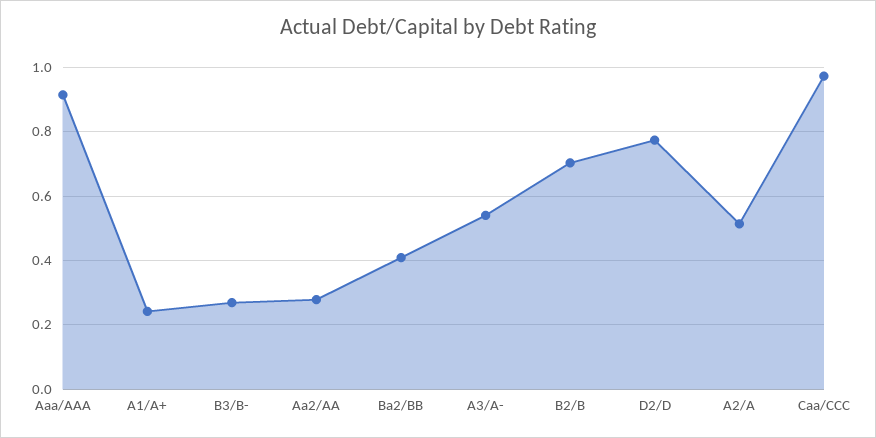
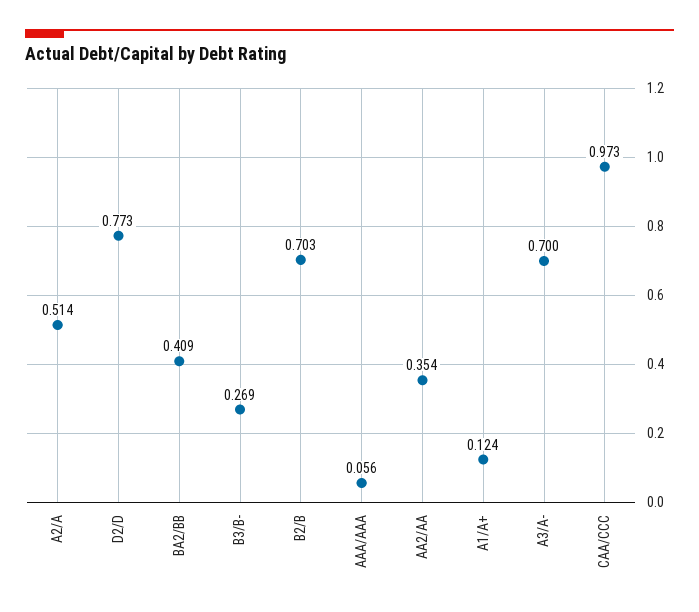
Aaa/AAA: 0.92 -> 0.056
A1/A+: 0.24 -> 0.124
Aa2/AA: 0.28 -> 0.354
A3/A-: 0.54 -> 0.7

